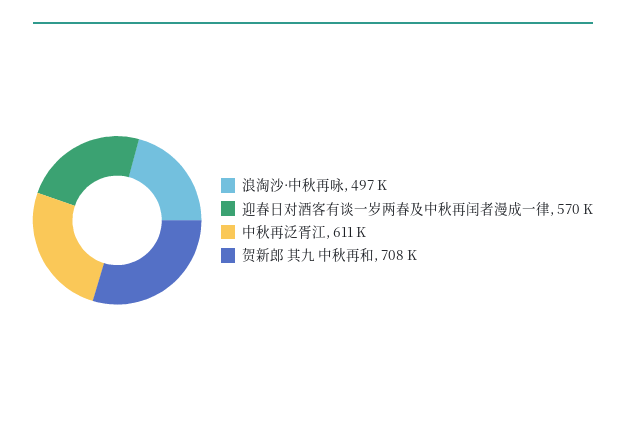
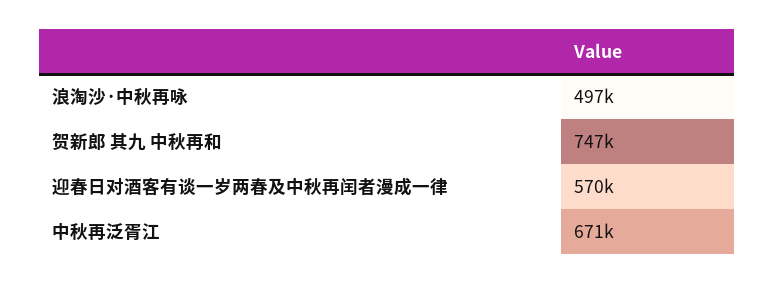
中秋再泛胥江: 611000 -> 671000
贺新郎 其九 中秋再和: 708000 -> 747000

